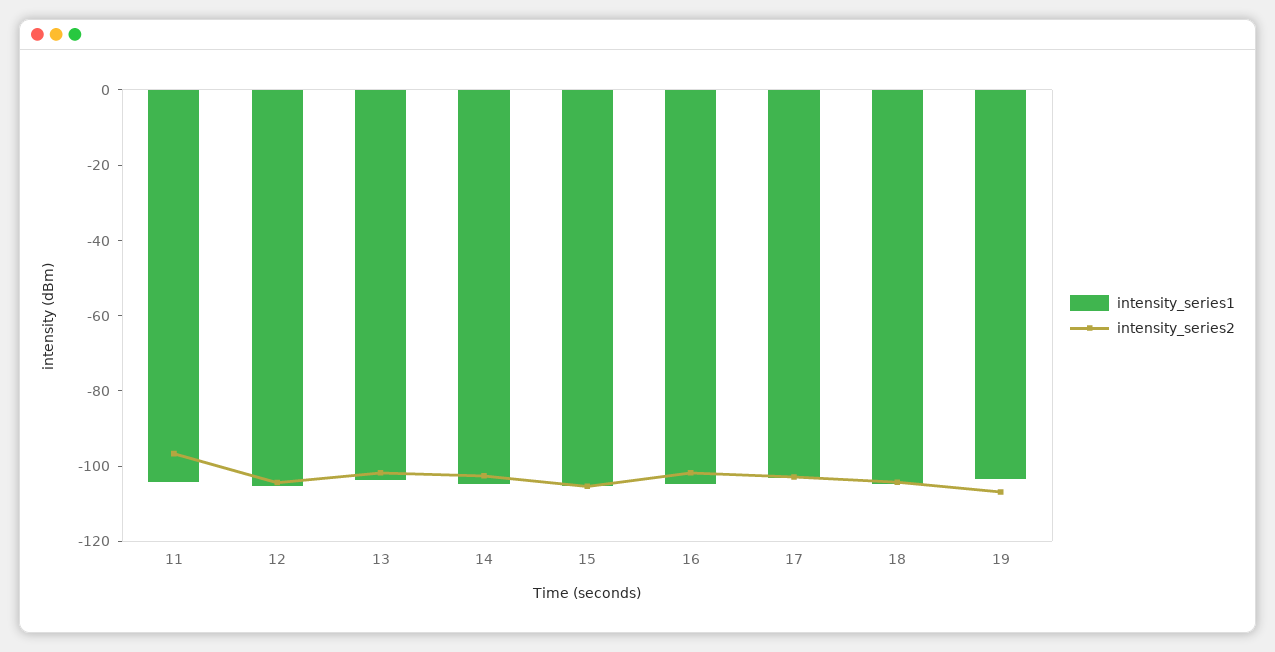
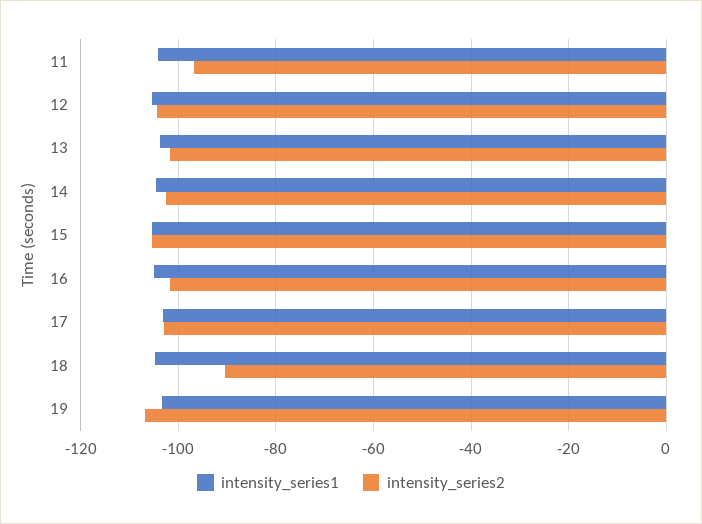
intensity_series2, 18: -105 -> -90

